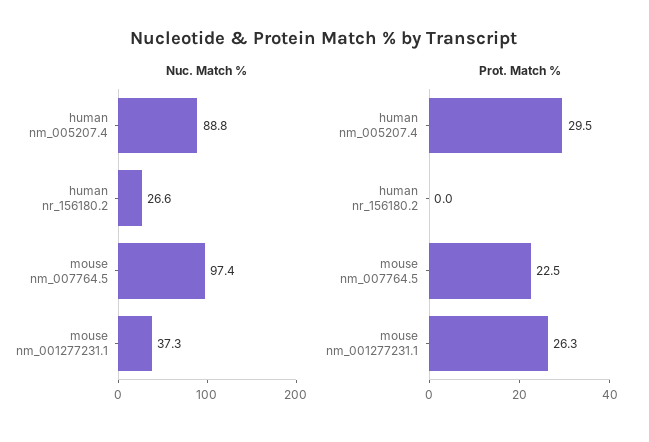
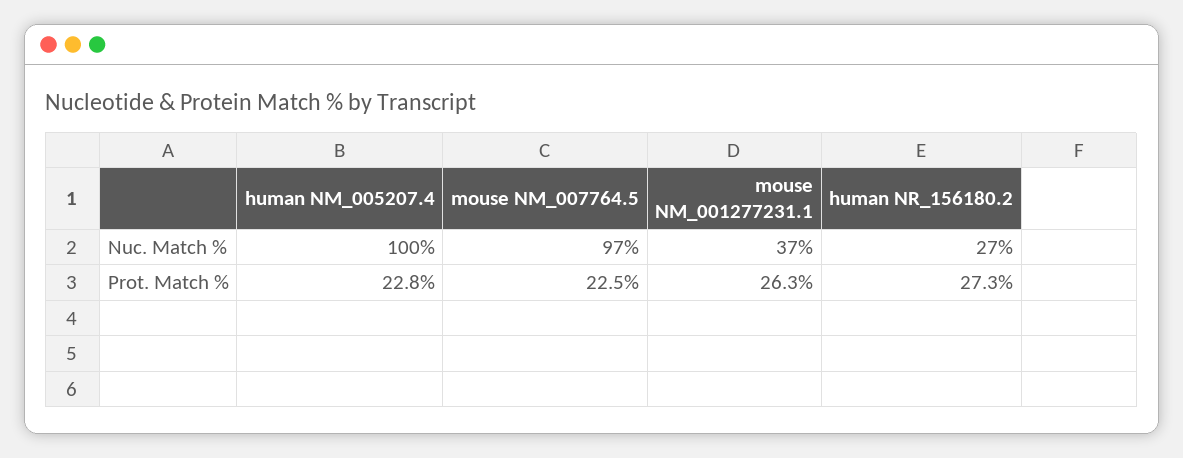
Nuc. Match %, human nm_005207.4: 88.8 -> 100
Prot. Match %, human nm_005207.4: 29.5 -> 22.8
Prot. Match %, human nr_156180.2: 0 -> 27.3

